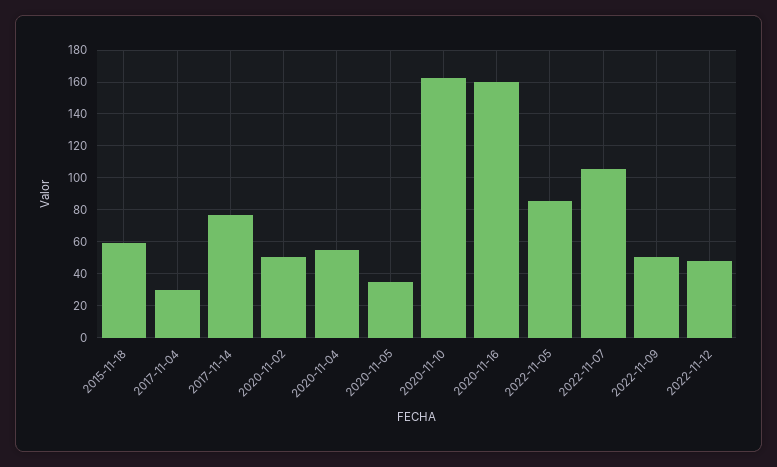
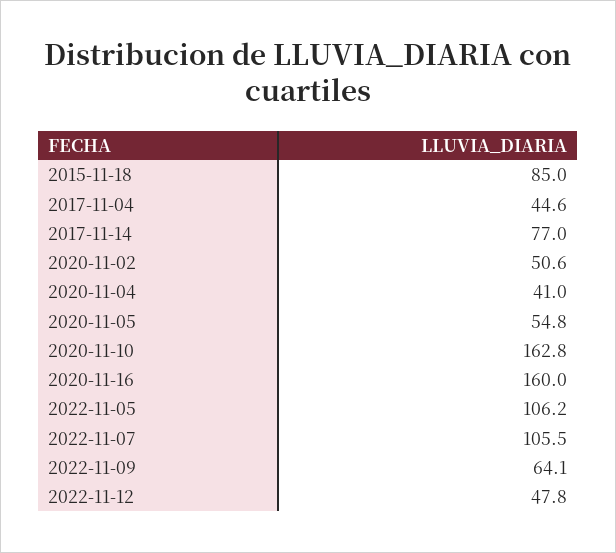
2015-11-18: 60 -> 85
2017-11-04: 30 -> 44.6
2020-11-04: 55 -> 41
2020-11-05: 35 -> 54.8
2022-11-05: 85 -> 106.2
2022-11-09: 50 -> 64.1

